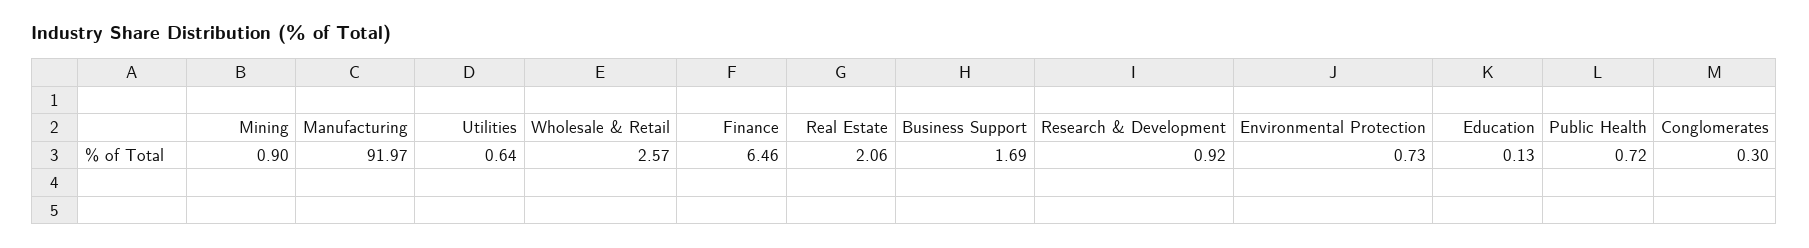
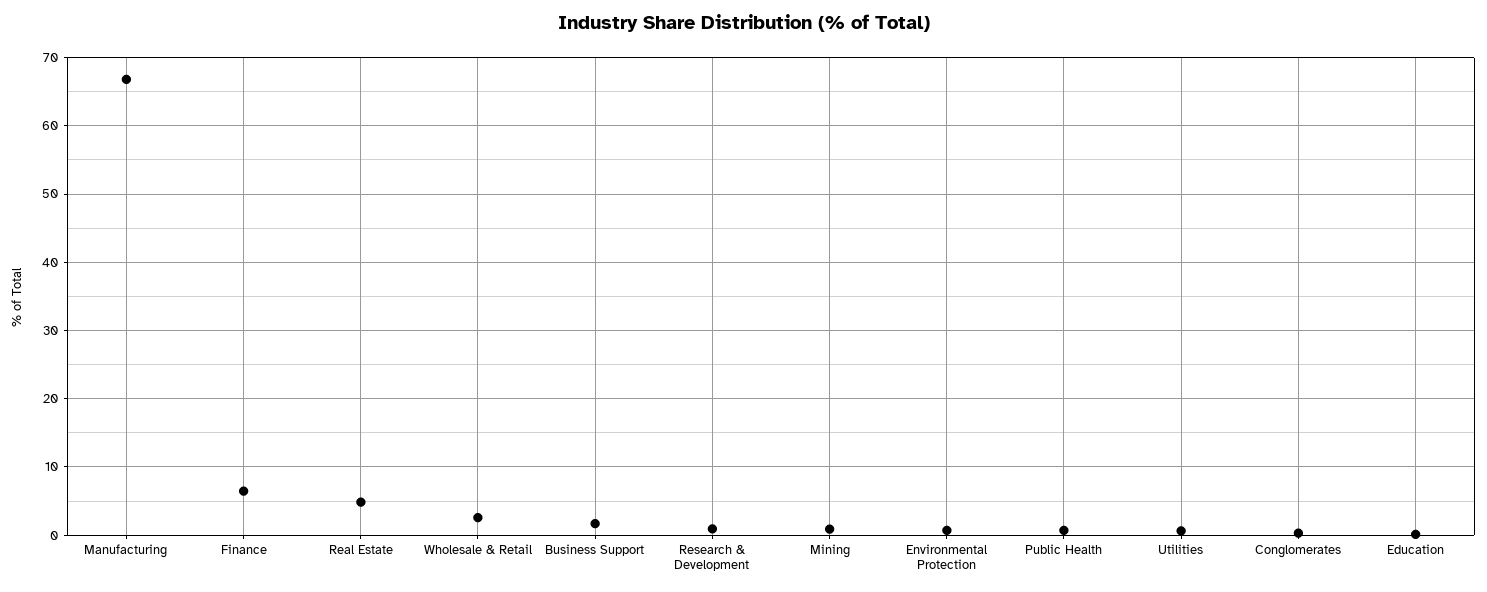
Manufacturing: 91.97 -> 67
Real Estate: 2.06 -> 5

